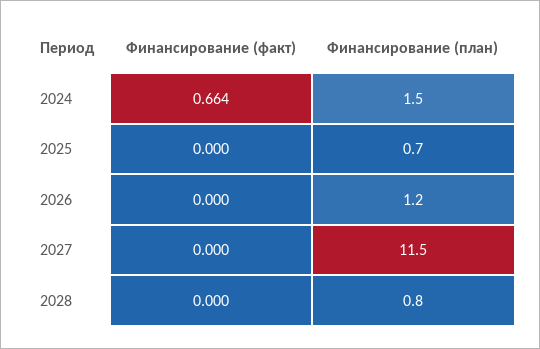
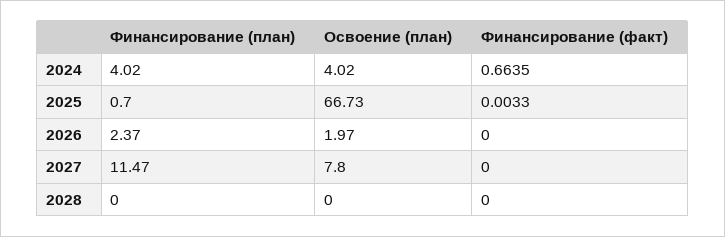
Финансирование (план), 2024: 1.5 -> 4.02
Финансирование (факт), 2025: 0 -> 0.0033
Финансирование (план), 2026: 1.2 -> 2.37
Финансирование (план), 2028: 0.8 -> 0
Освоение (план), 2024: none -> 4.02
Освоение (план), 2025: none -> 66.73
Освоение (план), 2026: none -> 1.97
Освоение (план), 2027: none -> 7.8
Освоение (план), 2028: none -> 0

